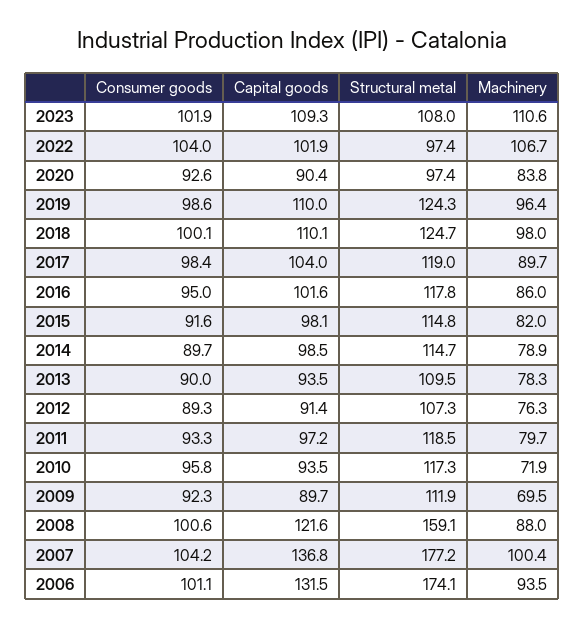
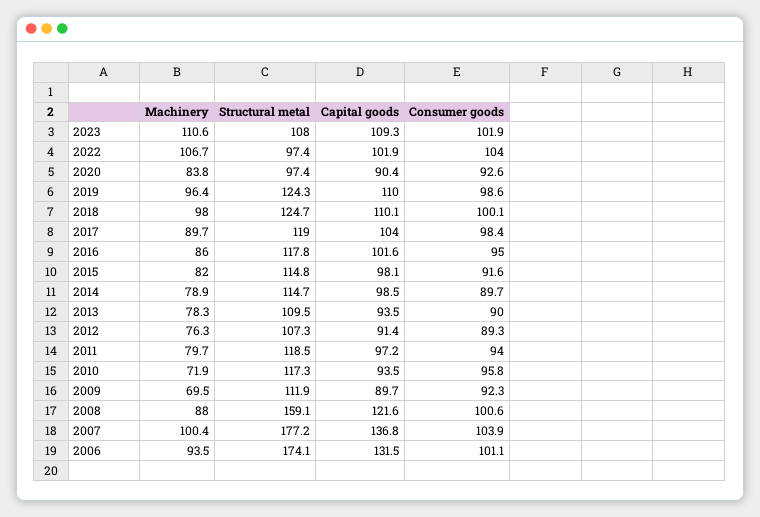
Consumer goods, 2011: 93.3 -> 94
Consumer goods, 2007: 104.2 -> 103.9

